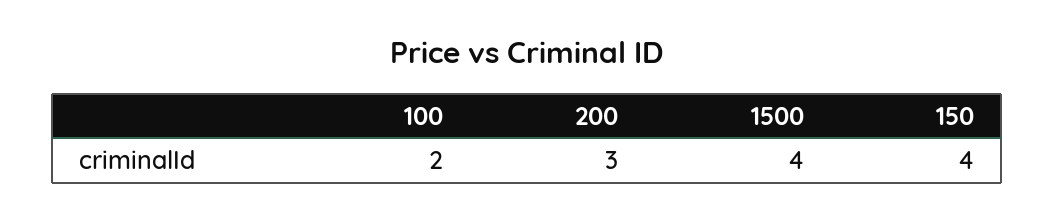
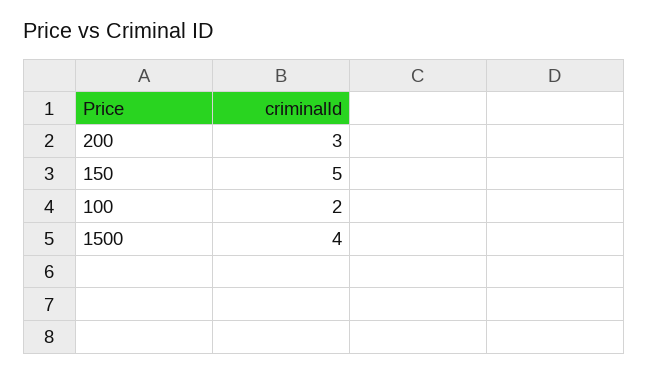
150: 4 -> 5

